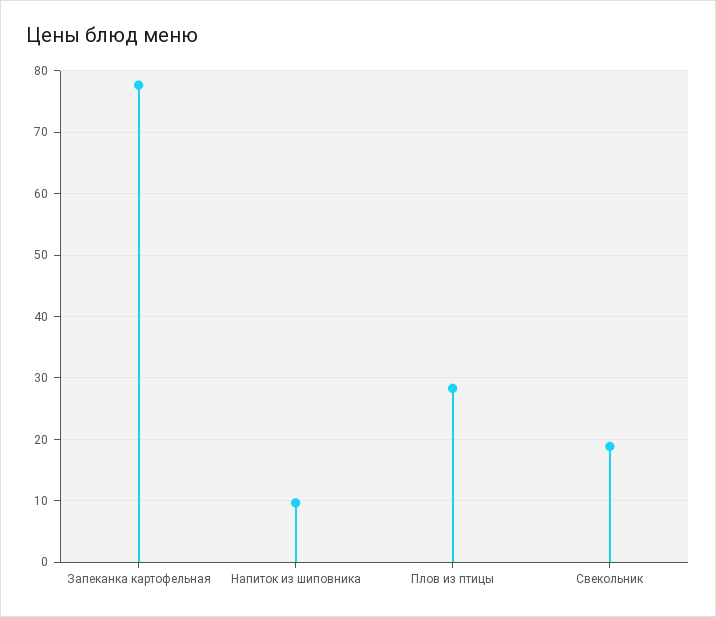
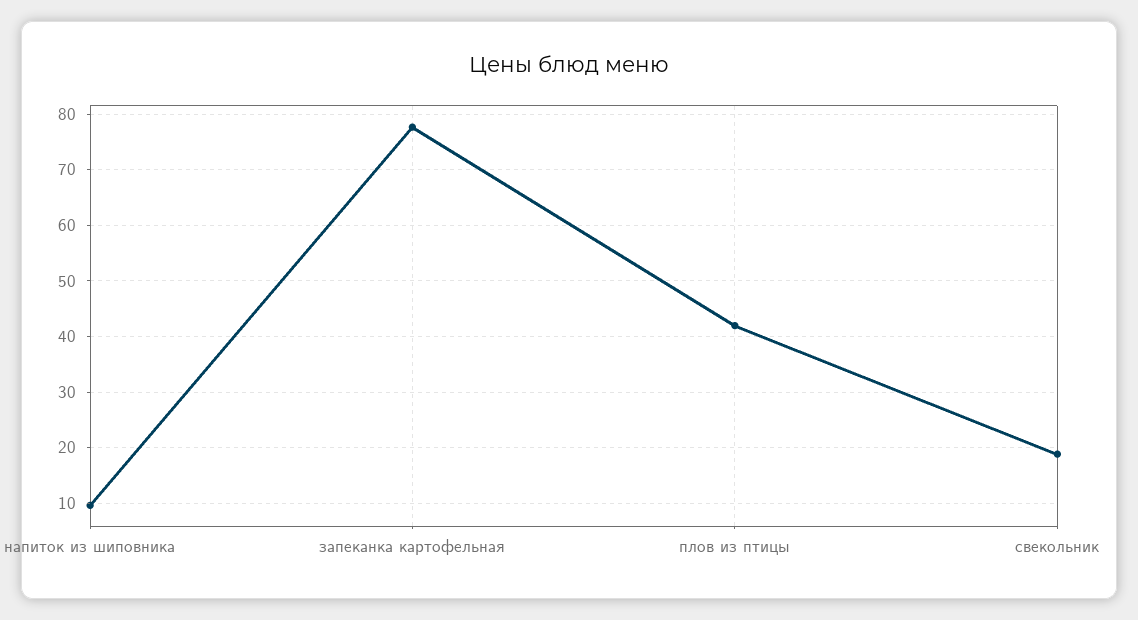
Плов из птицы: 28 -> 42

